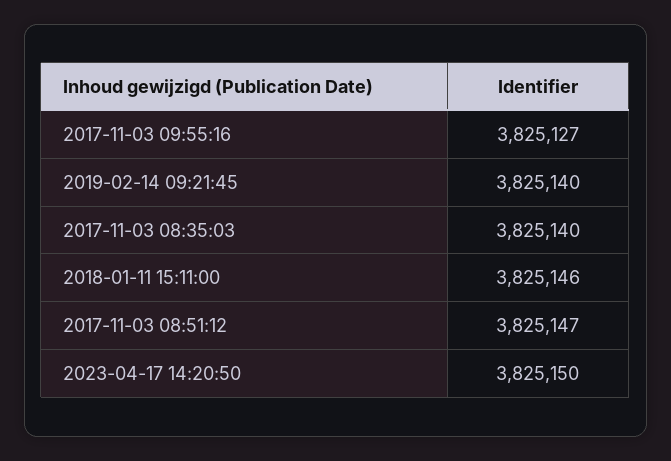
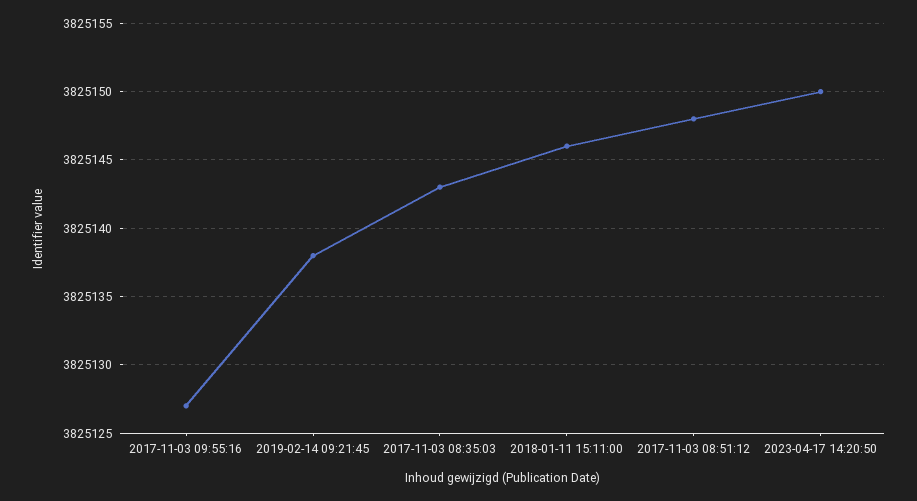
2019-02-14 09:21:45: 3825140 -> 3825138
2017-11-03 08:35:03: 3825140 -> 3825143
2017-11-03 08:51:12: 3825147 -> 3825148

